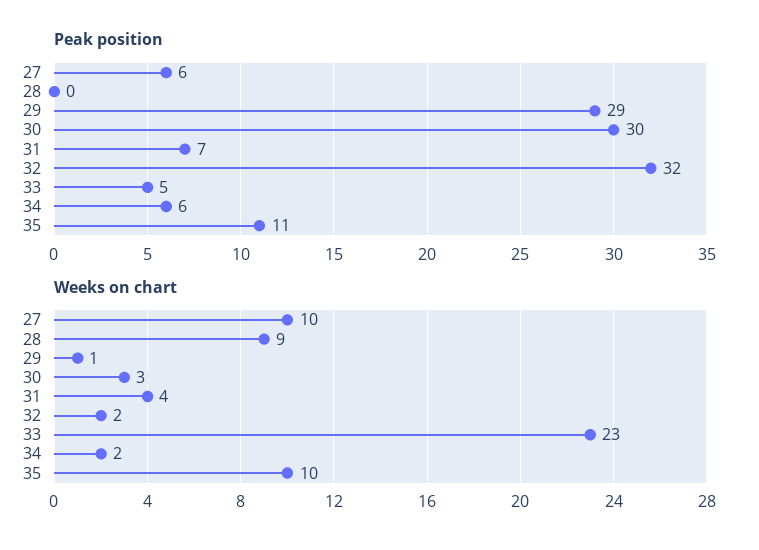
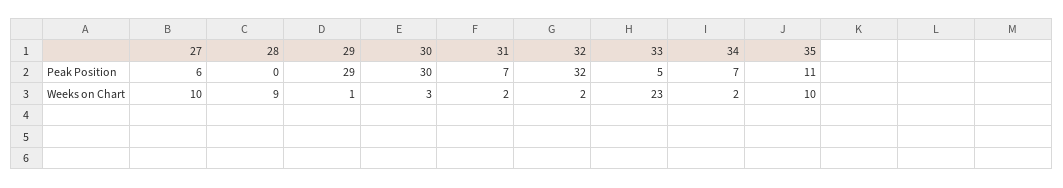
Peak position, 34: 6 -> 7
Weeks on chart, 31: 4 -> 2

